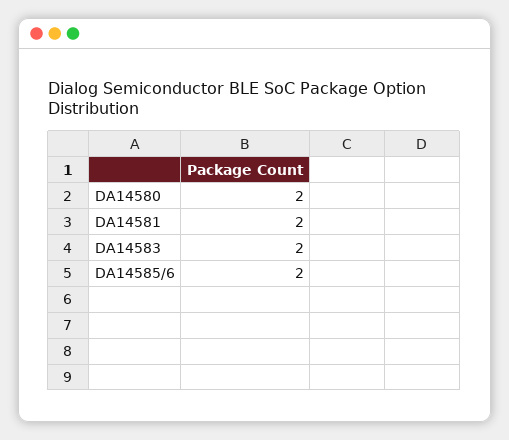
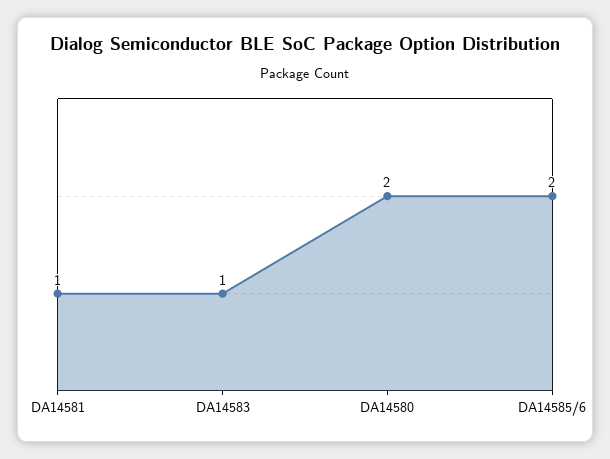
DA14581: 2 -> 1
DA14583: 2 -> 1

